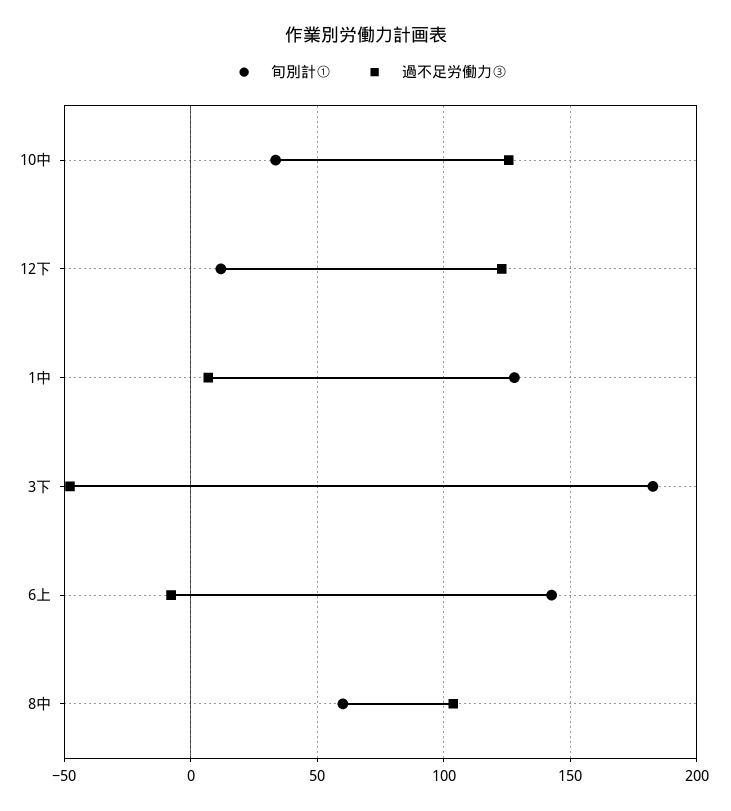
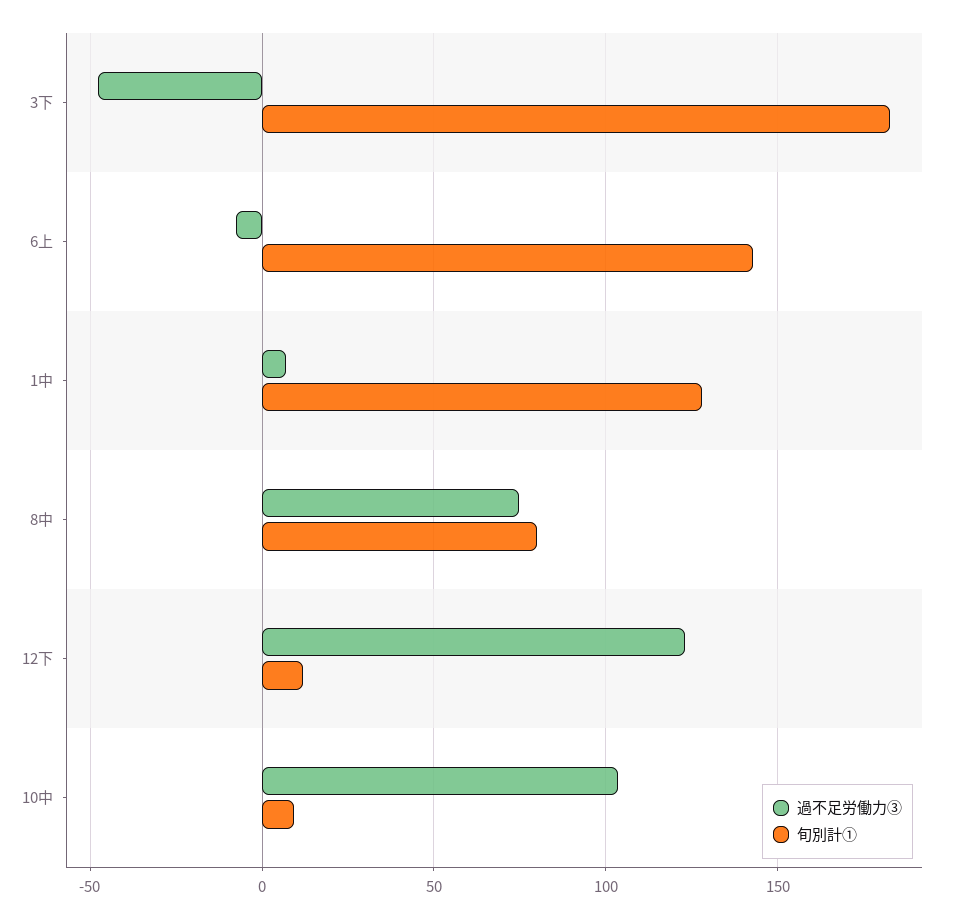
旬別計①, 10中: 35 -> 10
過不足労働力③, 10中: 125 -> 105
旬別計①, 8中: 60 -> 80
過不足労働力③, 8中: 105 -> 75

